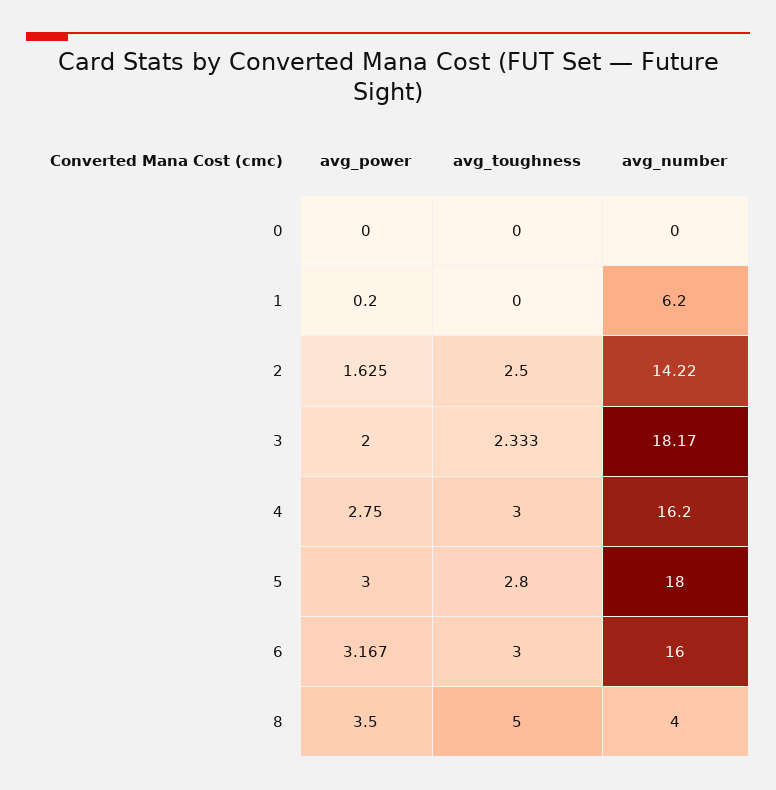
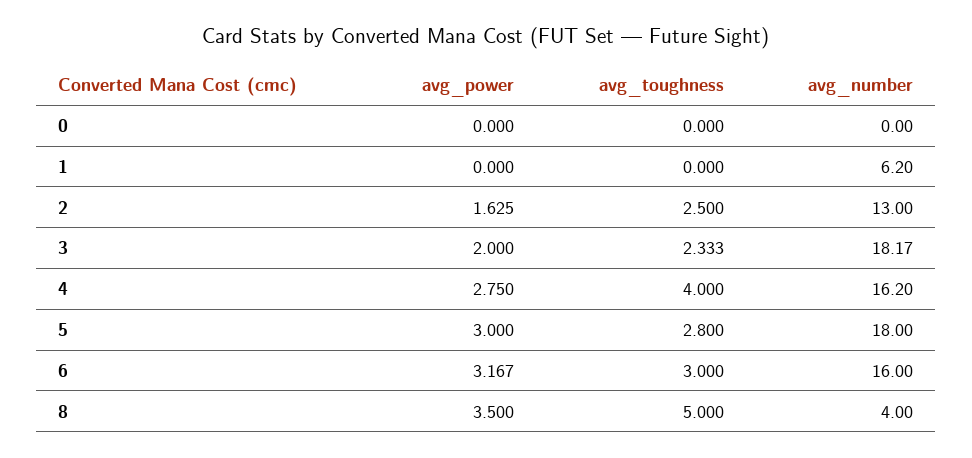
avg_power, 1: 0.2 -> 0
avg_number, 2: 14.22 -> 13
avg_toughness, 4: 3 -> 4

